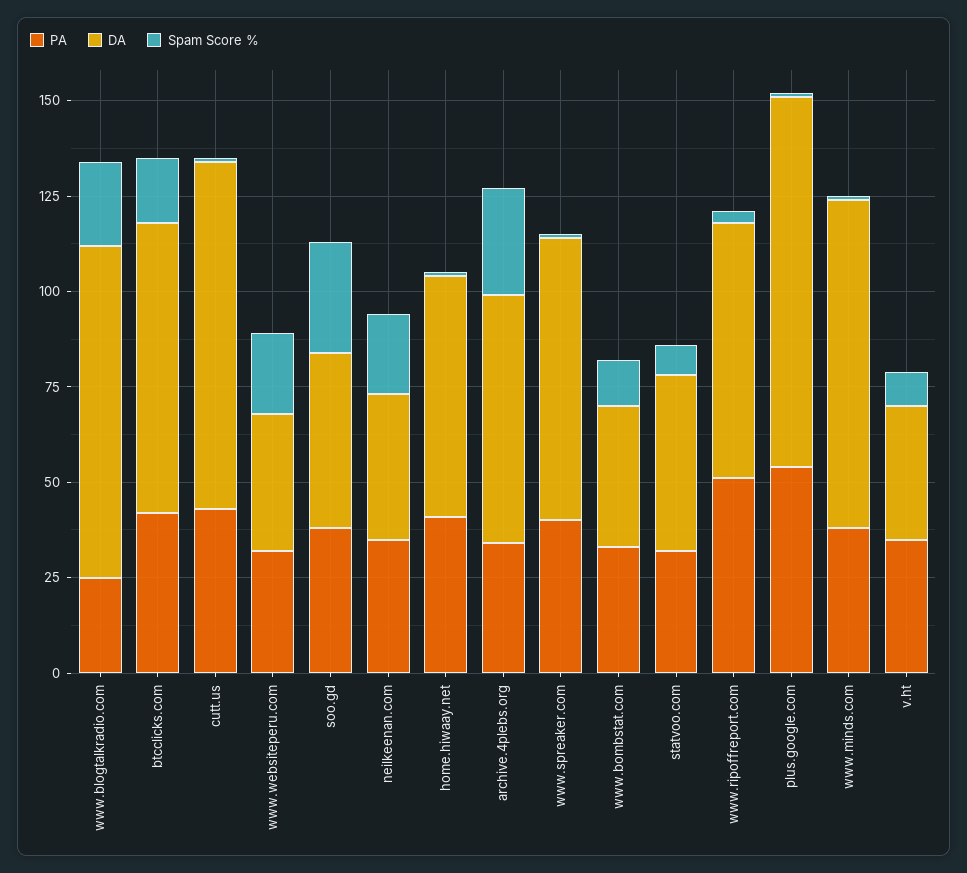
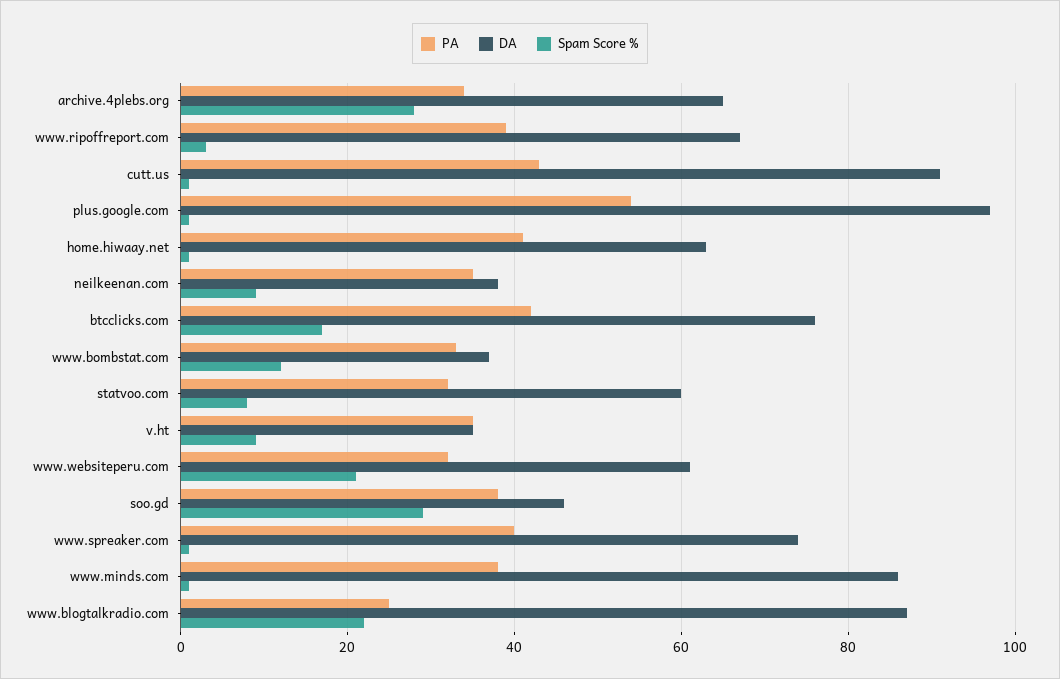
DA, www.websiteperu.com: 35 -> 60
Spam Score %, neilkeenan.com: 20 -> 10
DA, statvoo.com: 45 -> 60
PA, www.ripoffreport.com: 50 -> 40

